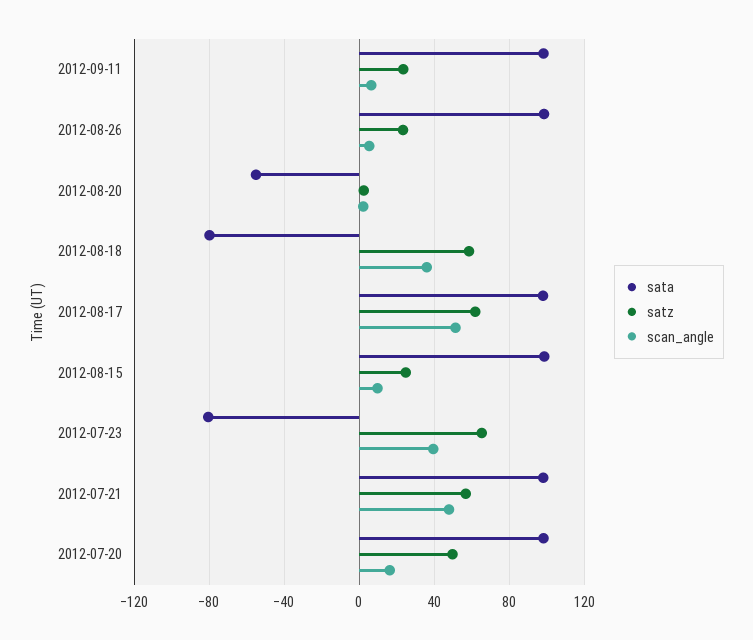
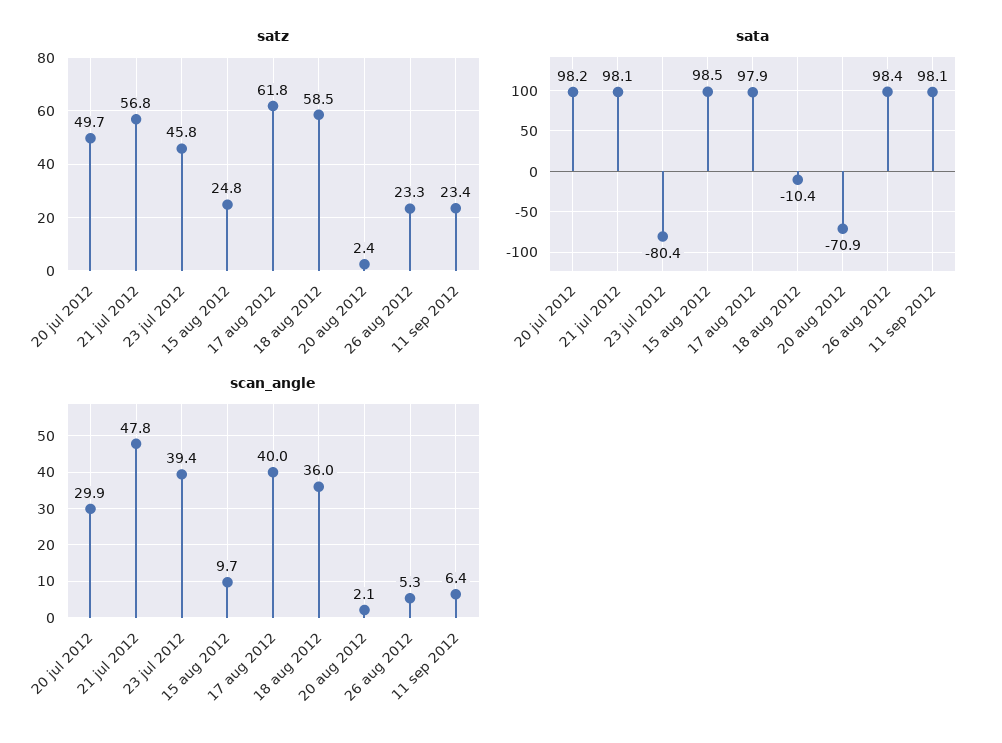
sata, 2012-08-20: -55 -> -70.9
sata, 2012-08-18: -80 -> -10.4
scan_angle, 2012-08-17: 50 -> 40
satz, 2012-07-23: 65 -> 45.8
scan_angle, 2012-07-20: 15 -> 29.9

